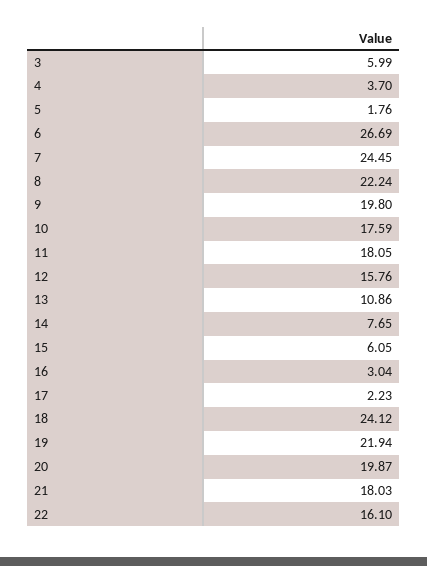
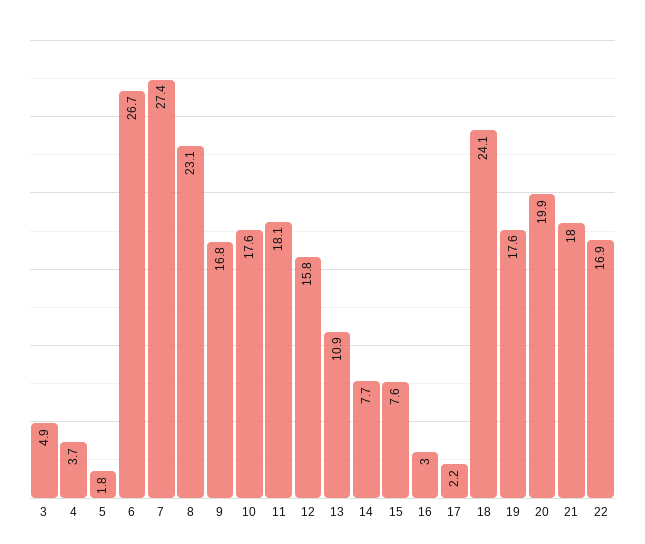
3: 5.99 -> 4.9
7: 24.45 -> 27.4
8: 22.24 -> 23.1
9: 19.8 -> 16.8
15: 6.05 -> 7.6
19: 21.94 -> 17.6
22: 16.1 -> 16.9

